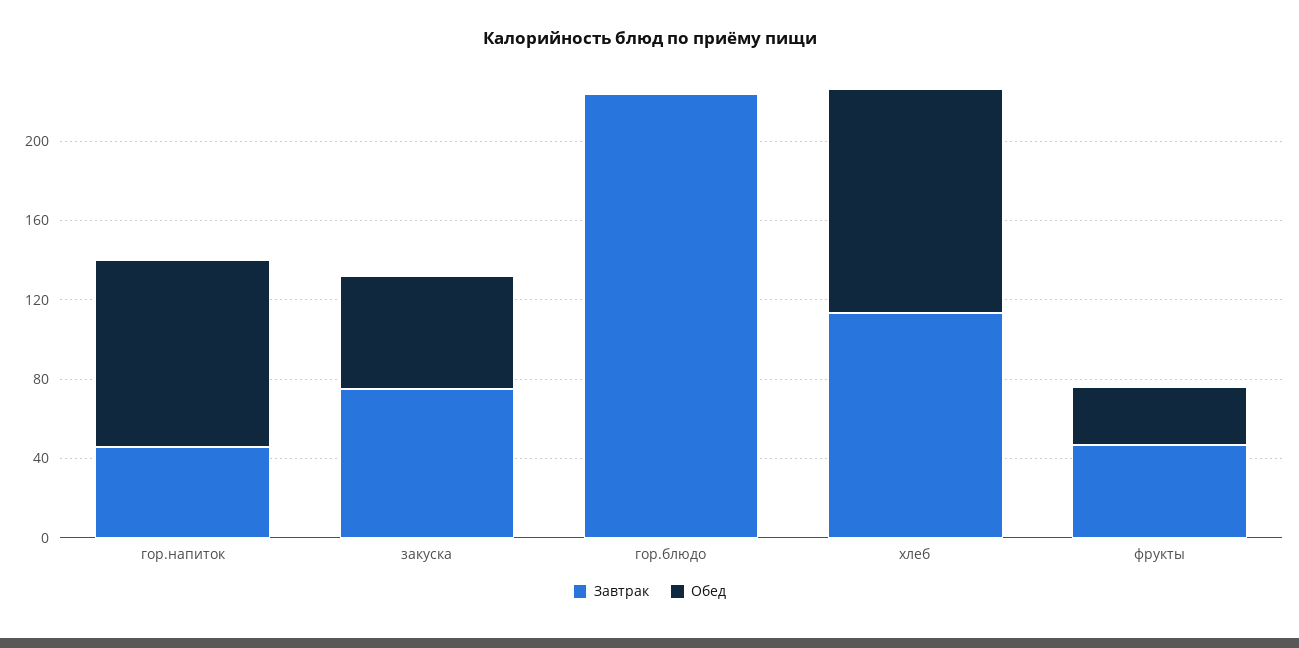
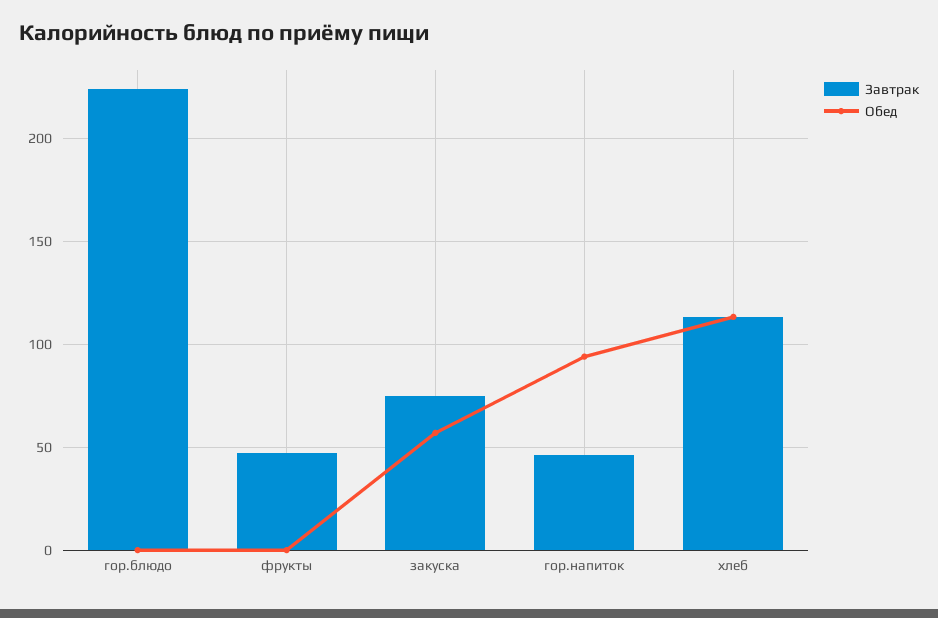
Обед, фрукты: 30 -> 0

